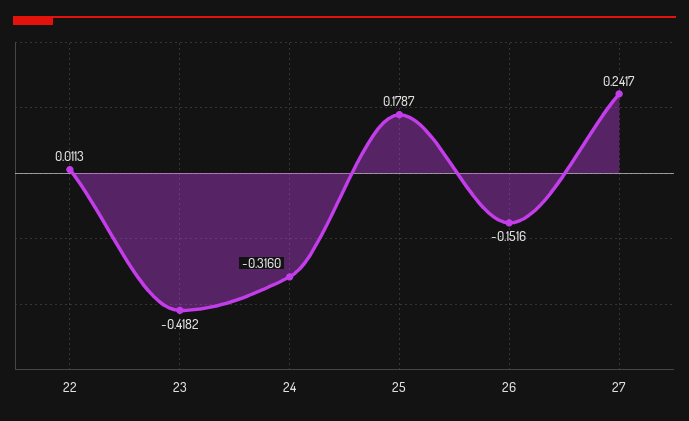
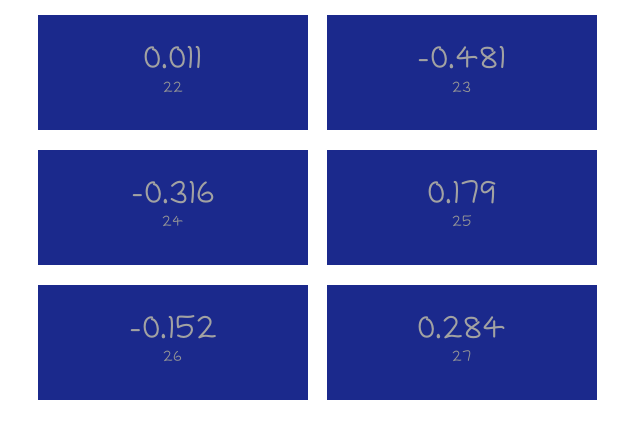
23: -0.4182 -> -0.481
27: 0.2417 -> 0.284

